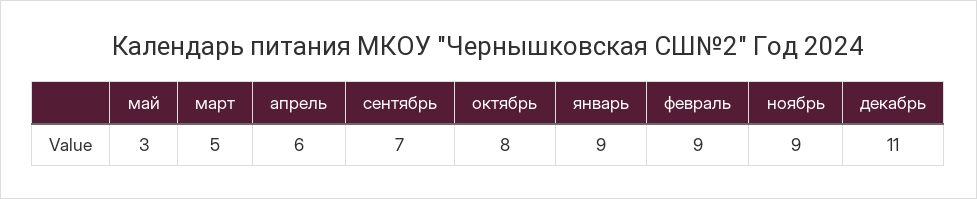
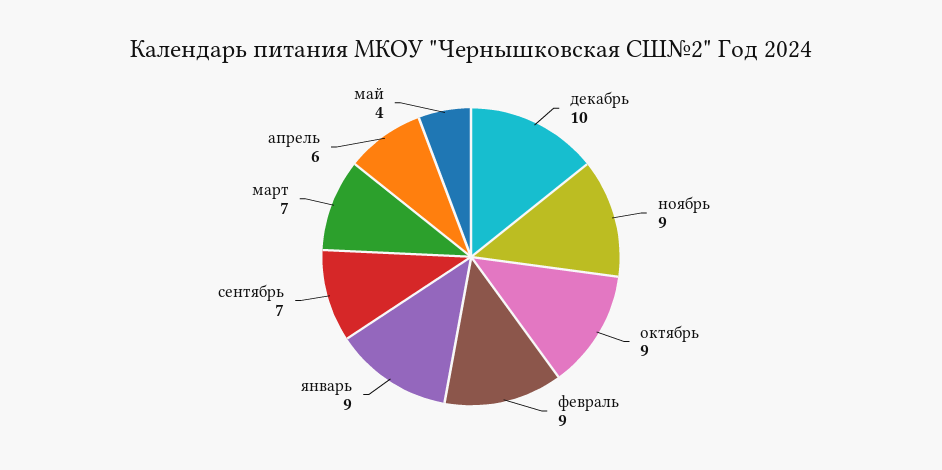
май: 3 -> 4
март: 5 -> 7
октябрь: 8 -> 9
декабрь: 11 -> 10

